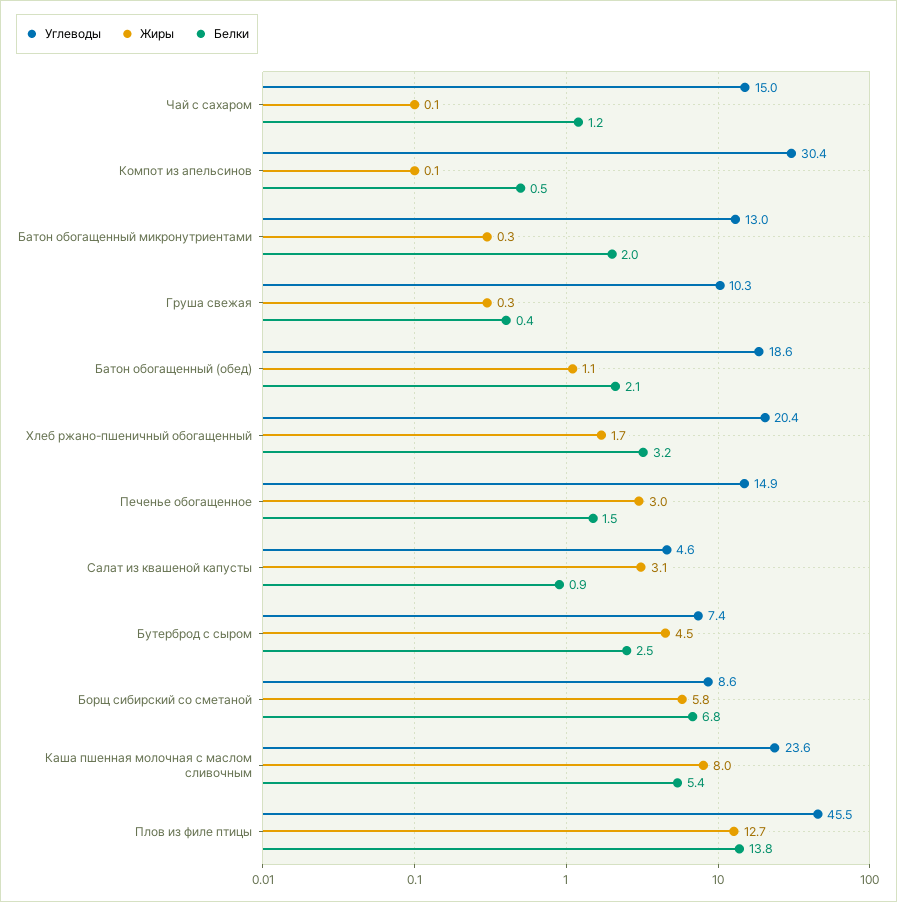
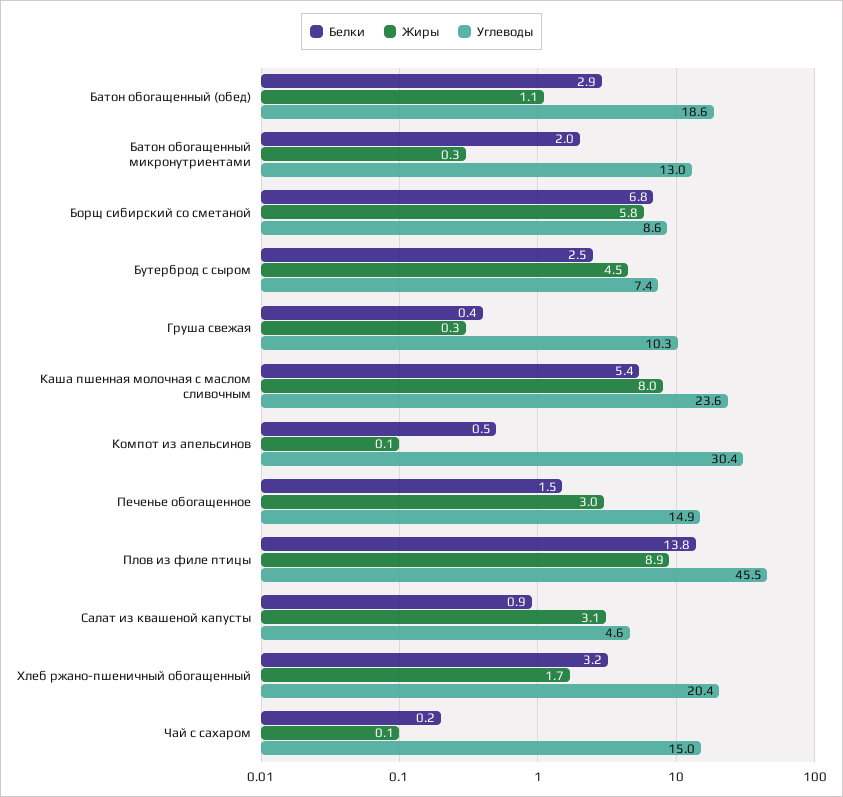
Белки, Чай с сахаром: 1.2 -> 0.2
Белки, Батон обогащенный (обед): 2.1 -> 2.9
Жиры, Плов из филе птицы: 12.7 -> 8.9

